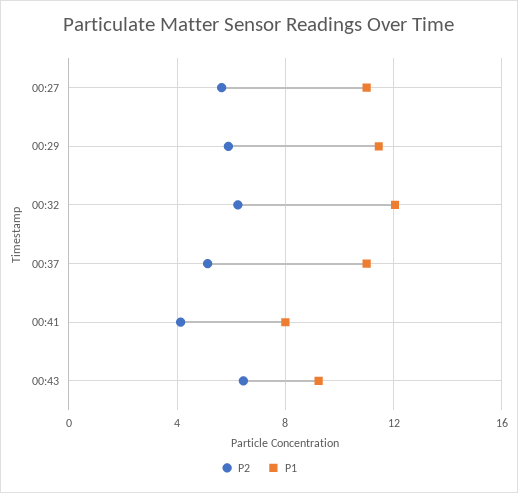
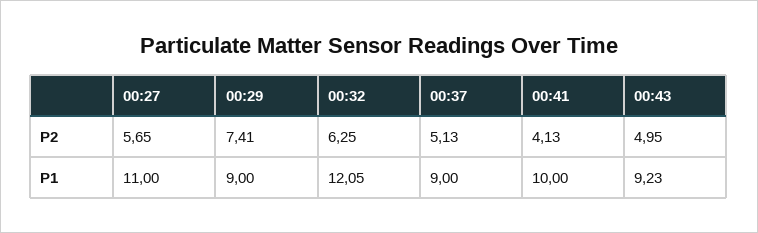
P2, 00:29: 6 -> 7.41
P1, 00:29: 11.5 -> 9
P1, 00:37: 11 -> 9
P1, 00:41: 8 -> 10
P2, 00:43: 6.5 -> 4.95

